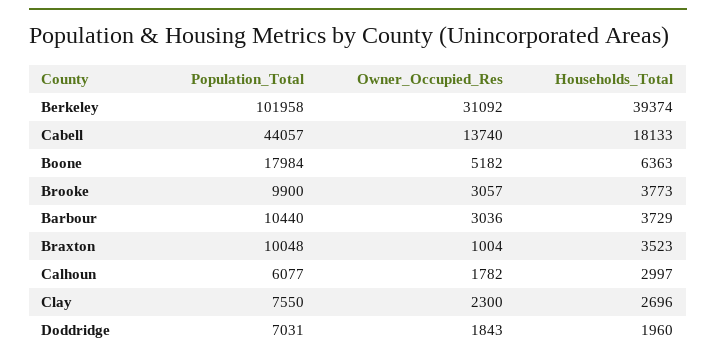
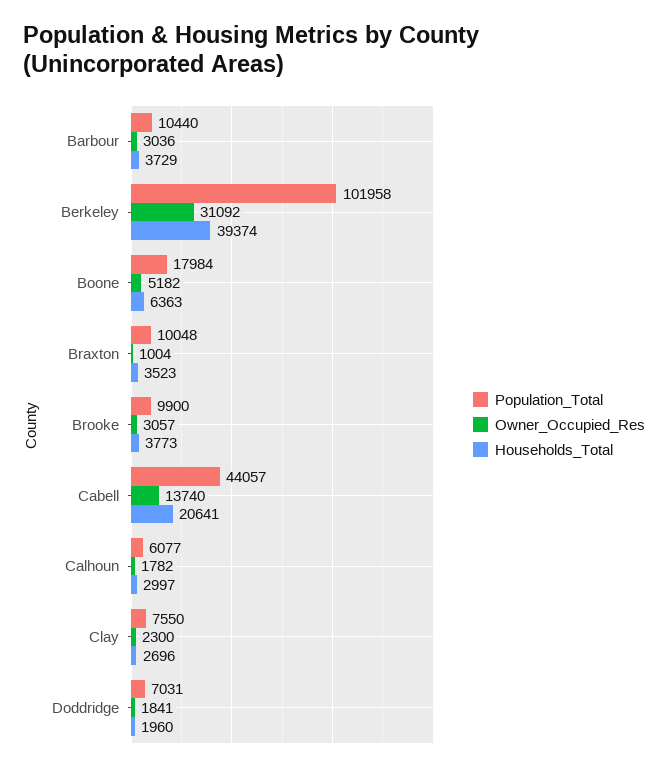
Households_Total, Cabell: 18133 -> 20641
Owner_Occupied_Res, Doddridge: 1843 -> 1841

